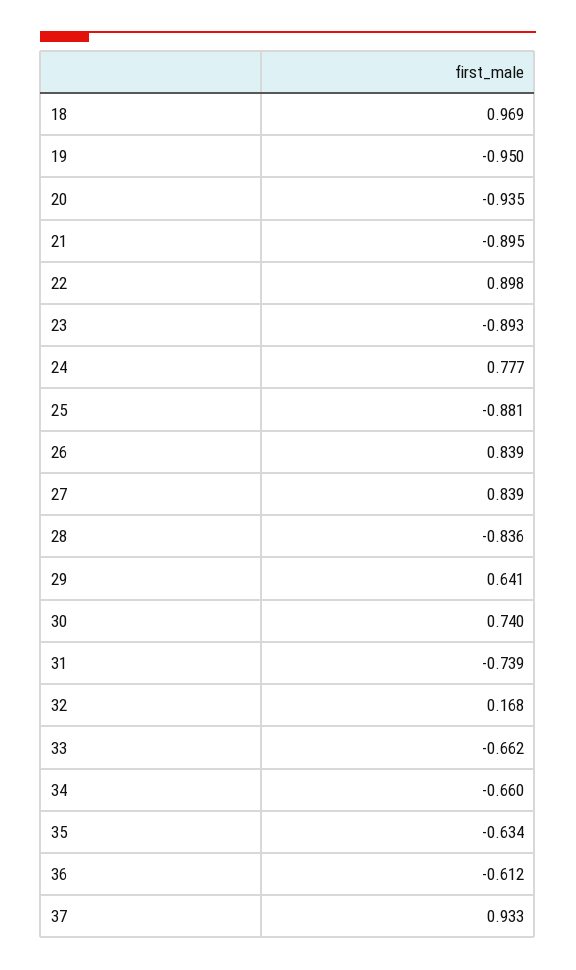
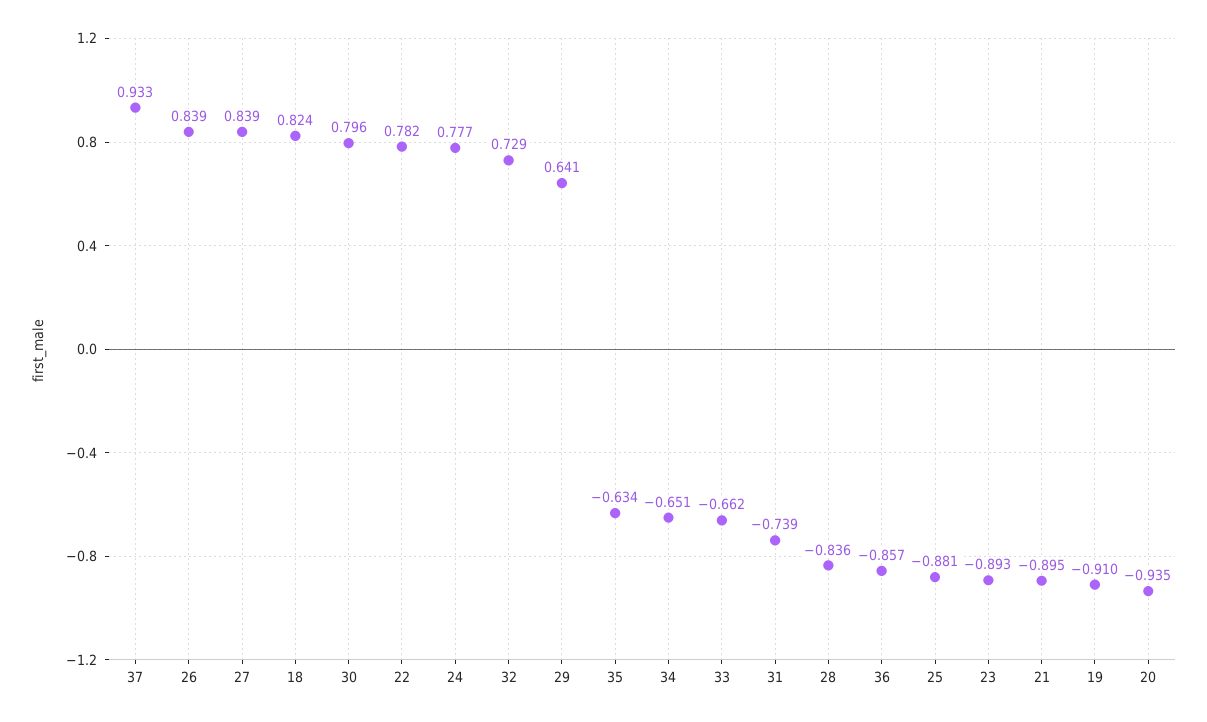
18: 0.969 -> 0.824
19: -0.95 -> -0.91
22: 0.898 -> 0.782
30: 0.74 -> 0.796
32: 0.168 -> 0.729
34: -0.66 -> -0.651
36: -0.612 -> -0.857

